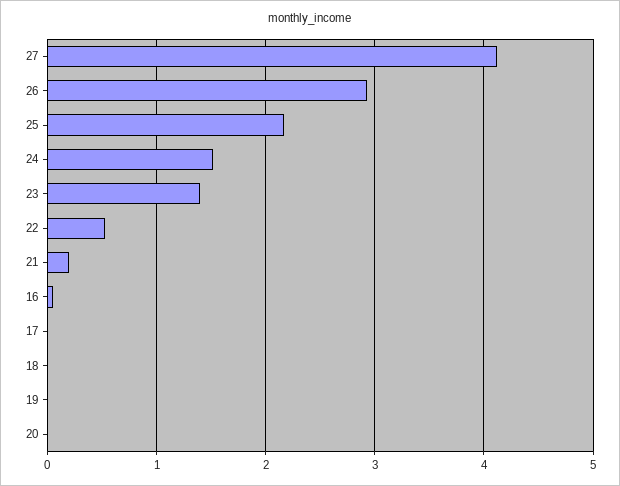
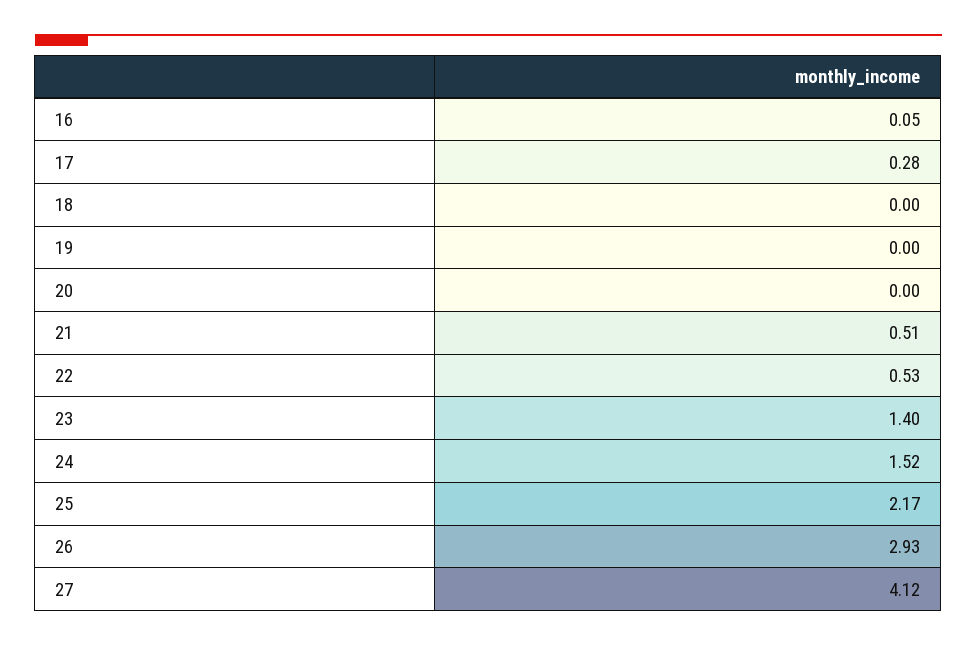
21: 0.2 -> 0.51
17: 0 -> 0.28

